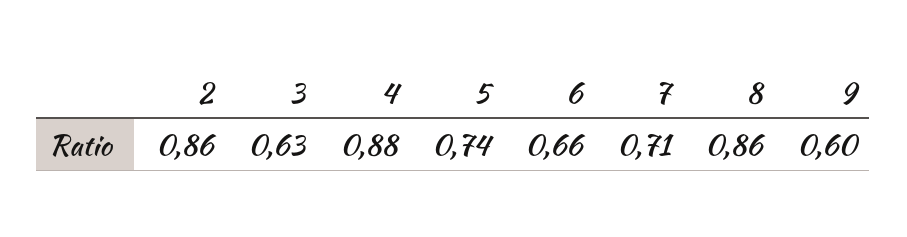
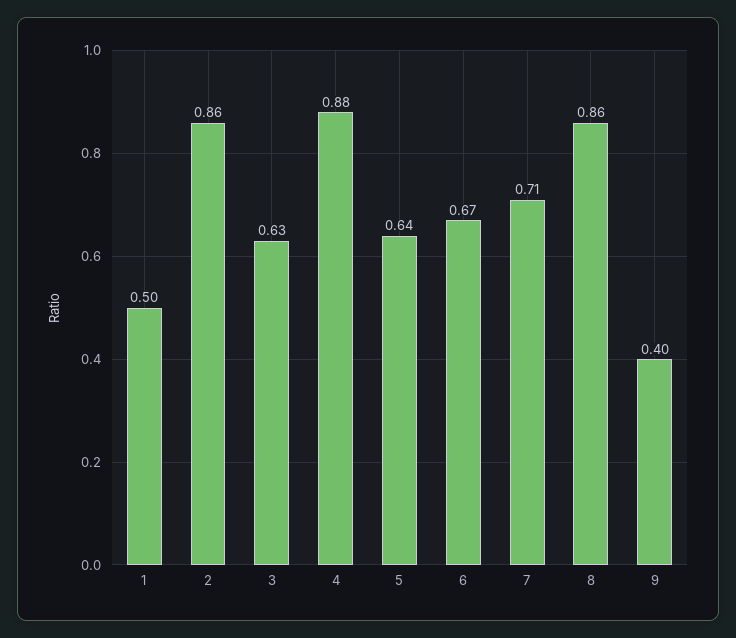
5: 0.74 -> 0.64
6: 0.66 -> 0.67
9: 0.6 -> 0.4
1: none -> 0.5

